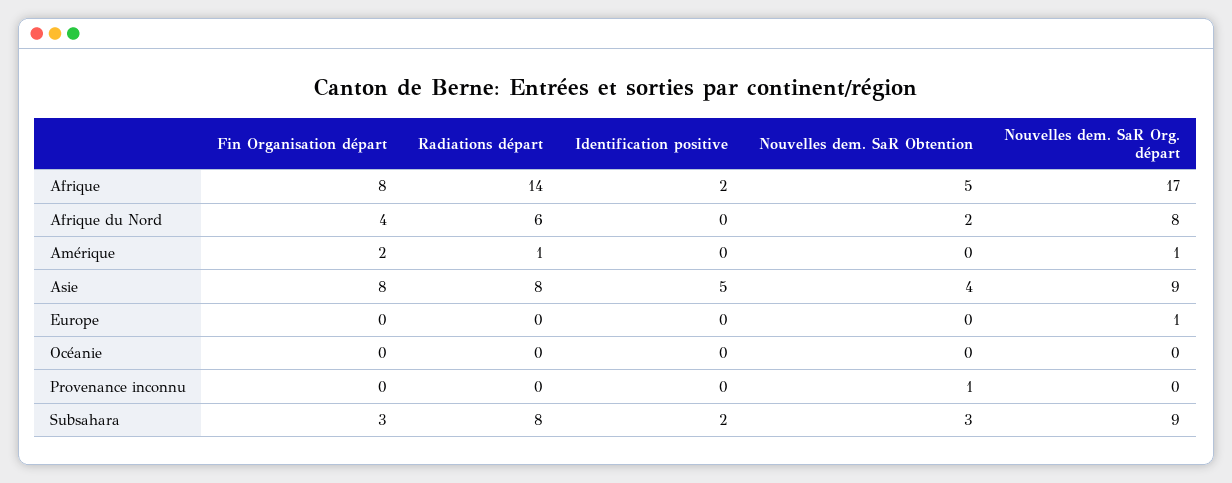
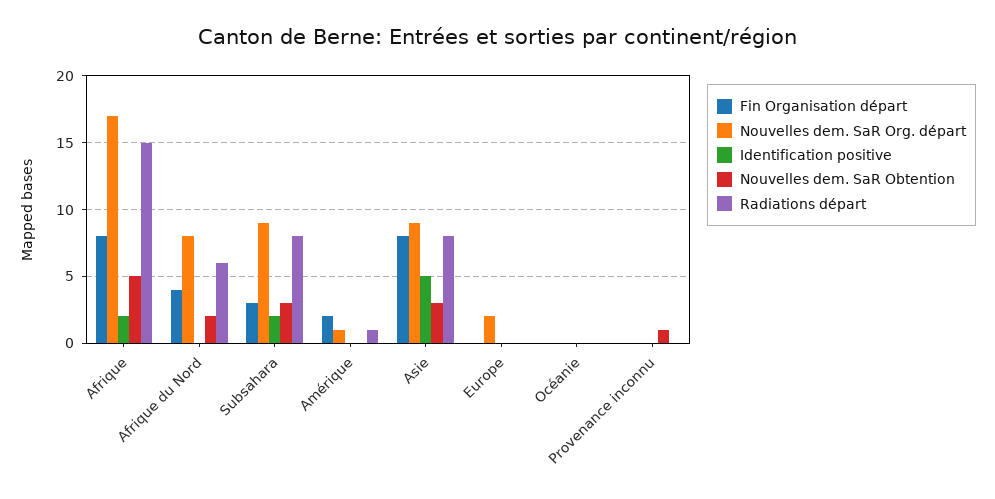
Radiations départ, Afrique: 14 -> 15
Nouvelles dem. SaR Obtention, Asie: 4 -> 3
Nouvelles dem. SaR Org. départ, Europe: 1 -> 2

